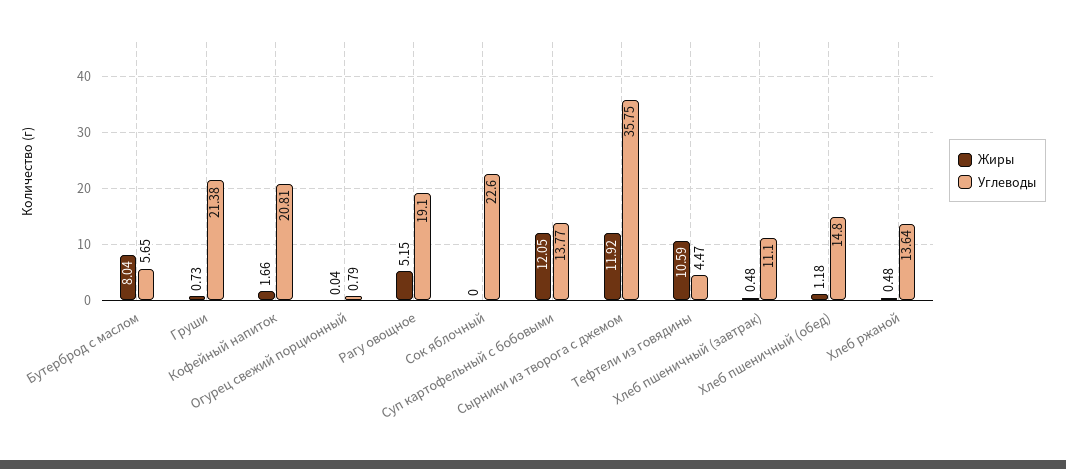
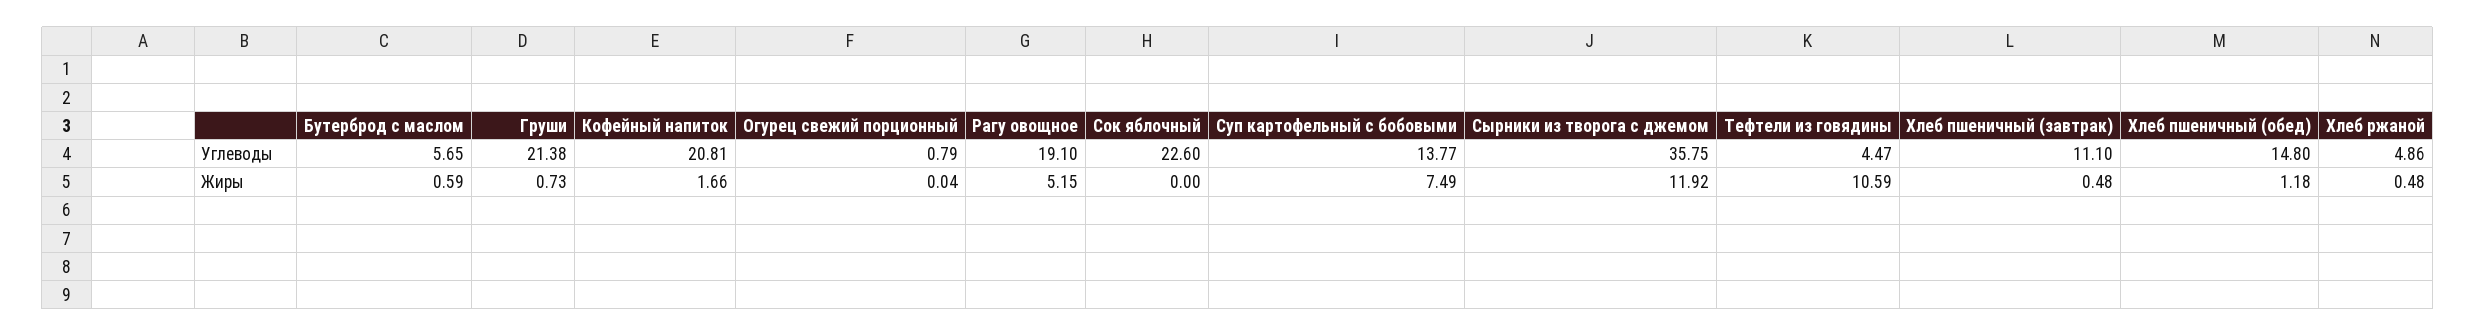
Жиры, Бутерброд с маслом: 8.04 -> 0.59
Жиры, Суп картофельный с бобовыми: 12.05 -> 7.49
Углеводы, Хлеб ржаной: 13.64 -> 4.86

